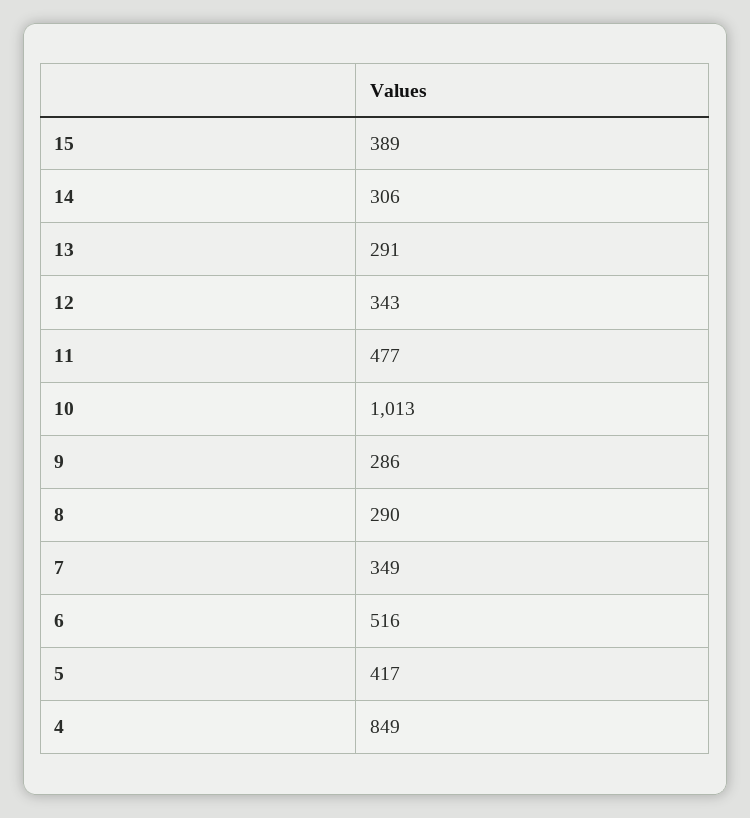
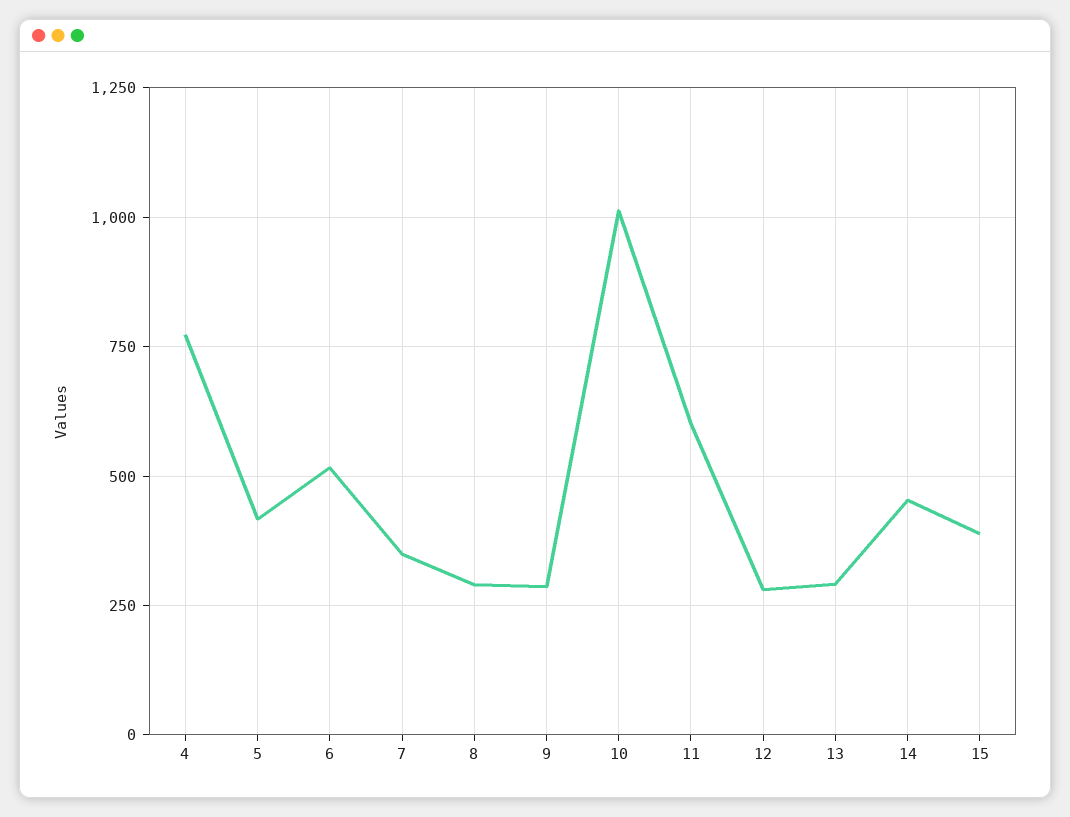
14: 306 -> 450
12: 343 -> 275
11: 477 -> 600
4: 849 -> 775

